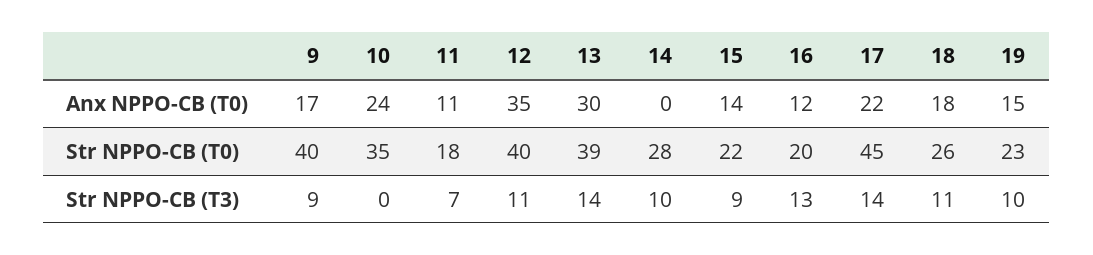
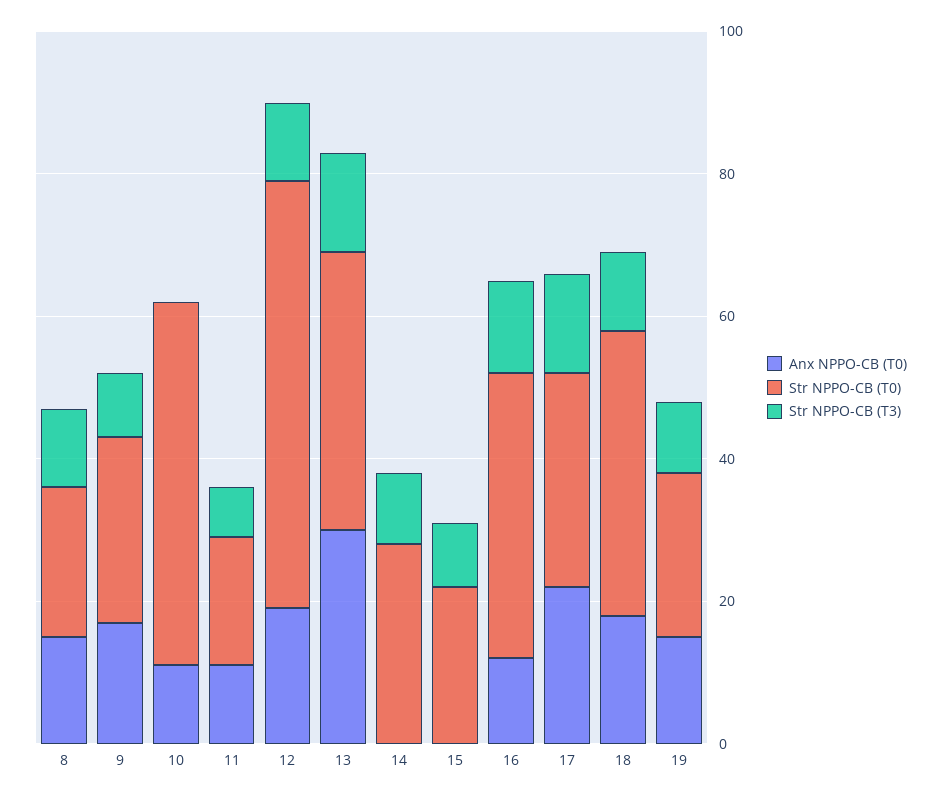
Anx NPPO-CB (T0), 10: 24 -> 10
Anx NPPO-CB (T0), 12: 35 -> 20
Anx NPPO-CB (T0), 15: 14 -> 0
Str NPPO-CB (T0), 9: 40 -> 25
Str NPPO-CB (T0), 10: 35 -> 50
Str NPPO-CB (T0), 12: 40 -> 60
Str NPPO-CB (T0), 16: 20 -> 40
Str NPPO-CB (T0), 17: 45 -> 30
Str NPPO-CB (T0), 18: 26 -> 40
Anx NPPO-CB (T0), 8: none -> 15
Str NPPO-CB (T0), 8: none -> 20
Str NPPO-CB (T3), 8: none -> 10

